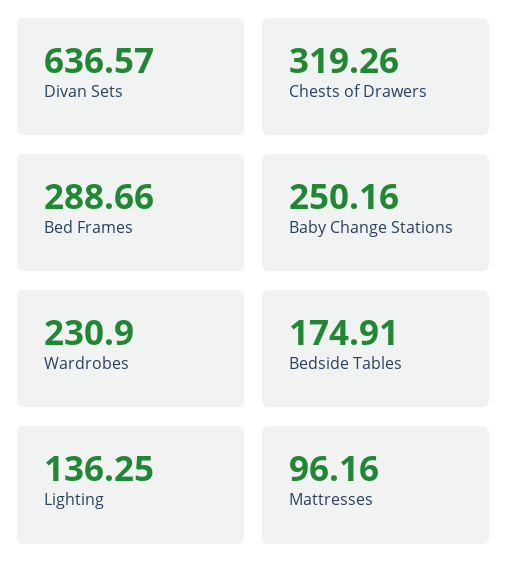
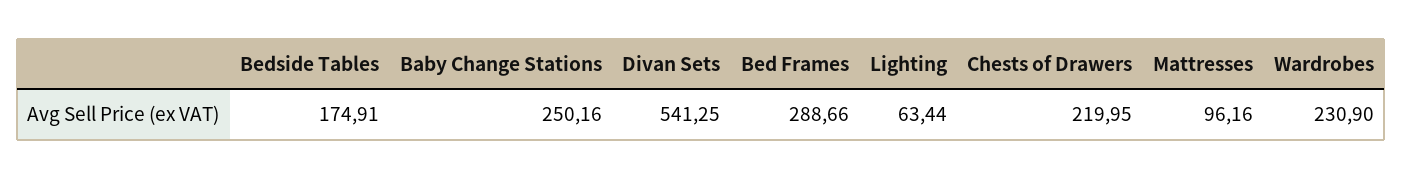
Divan Sets: 636.57 -> 541.25
Chests of Drawers: 319.26 -> 219.95
Lighting: 136.25 -> 63.44

